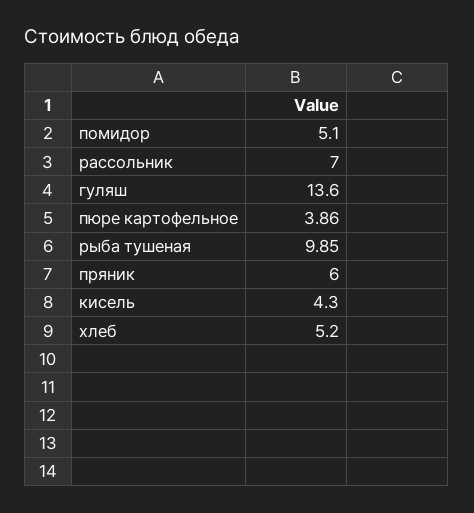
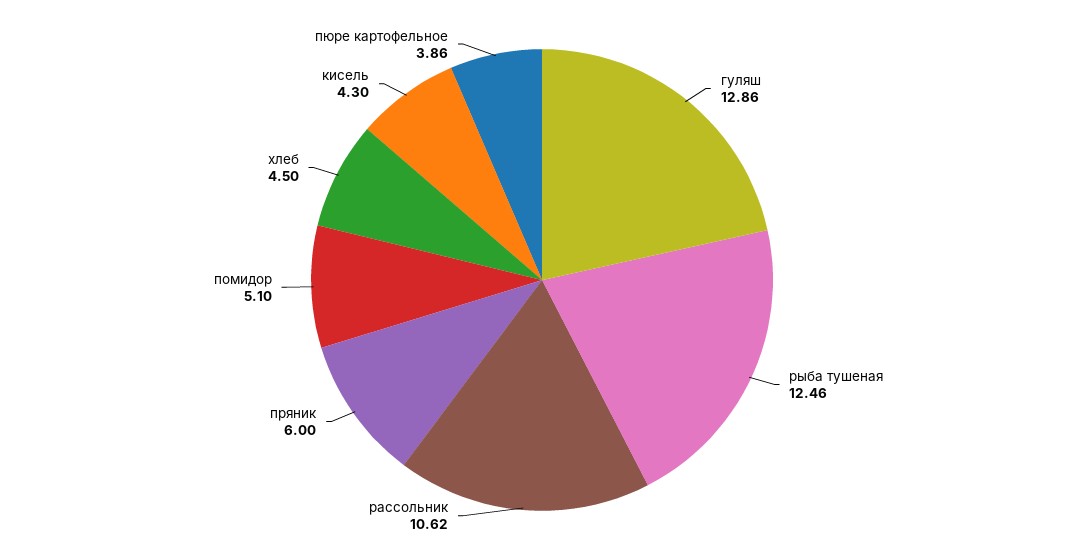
рассольник: 7 -> 10.62
гуляш: 13.6 -> 12.86
рыба тушеная: 9.85 -> 12.46
хлеб: 5.2 -> 4.5

